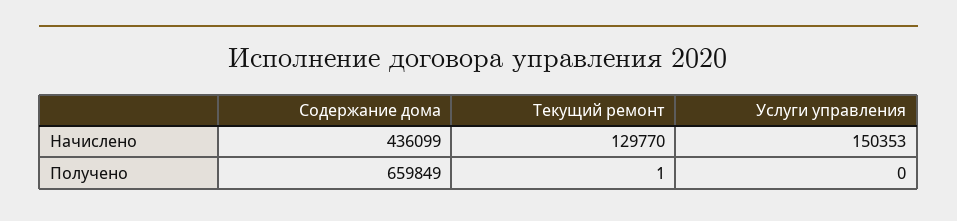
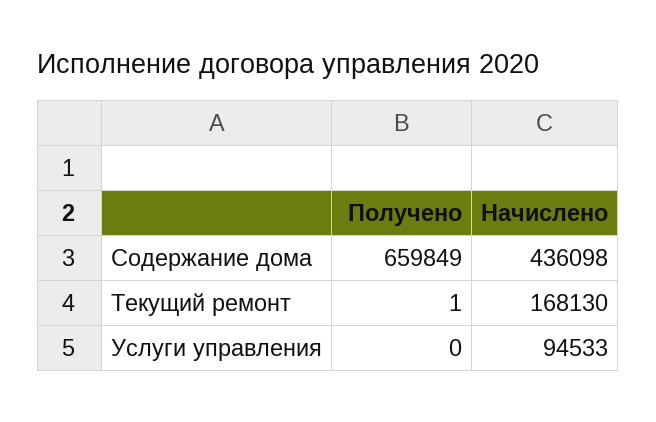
Содержание дома, Начислено: 436099 -> 436098
Текущий ремонт, Начислено: 129770 -> 168130
Услуги управления, Начислено: 150353 -> 94533

